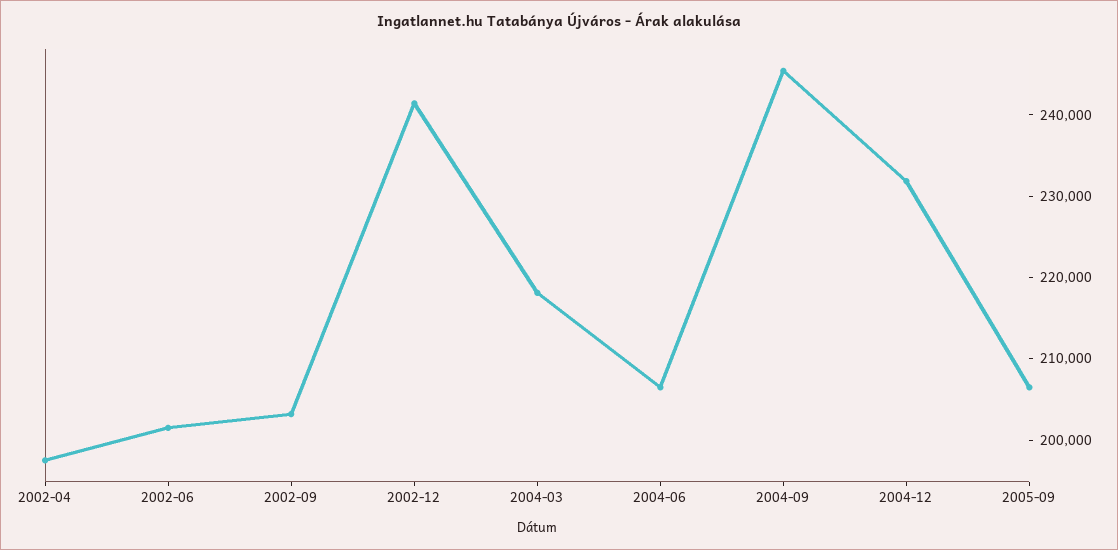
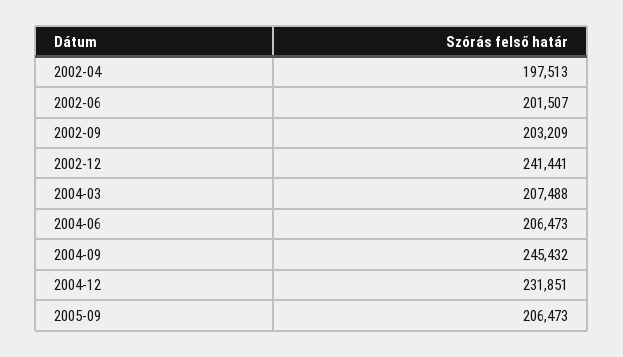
2004-03: 218000 -> 207488

